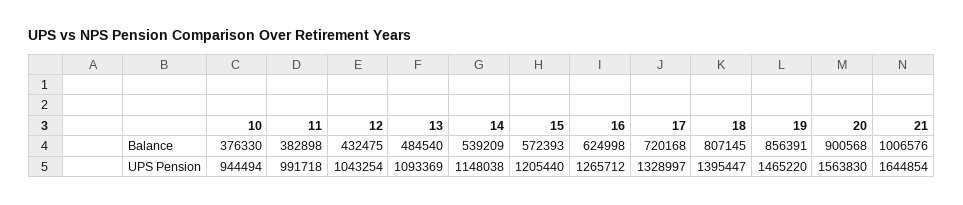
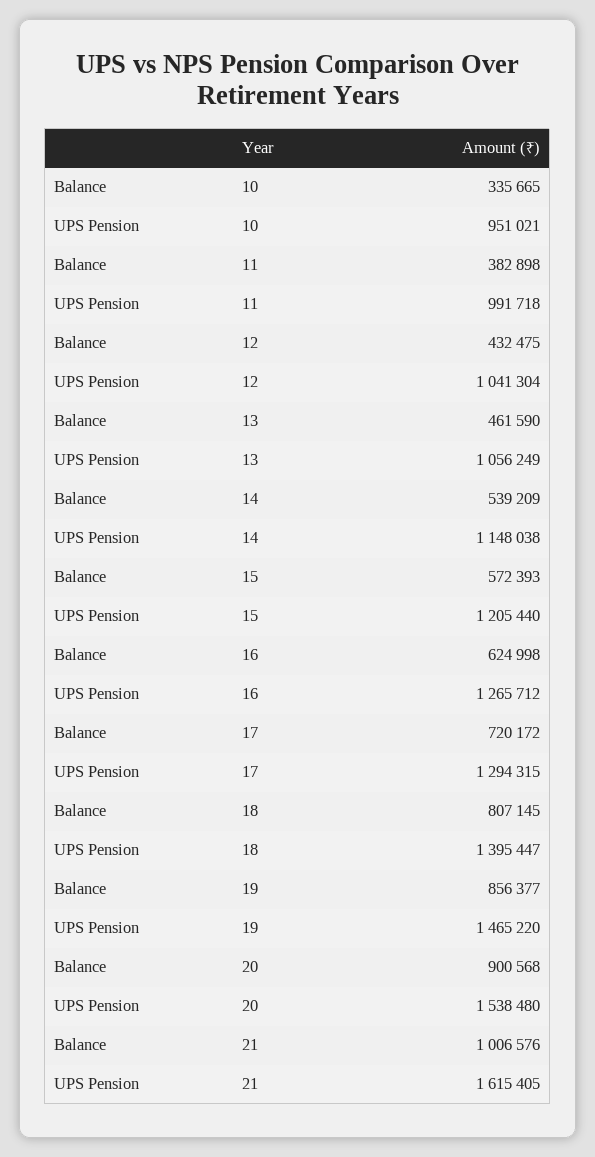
10, Balance: 376330 -> 335665
13, Balance: 484540 -> 461590
17, Balance: 720168 -> 720172
19, Balance: 856391 -> 856377
10, UPS Pension: 944494 -> 951021
12, UPS Pension: 1043254 -> 1041304
13, UPS Pension: 1093369 -> 1056249
17, UPS Pension: 1328997 -> 1294315
20, UPS Pension: 1563830 -> 1538480
21, UPS Pension: 1644854 -> 1615405

